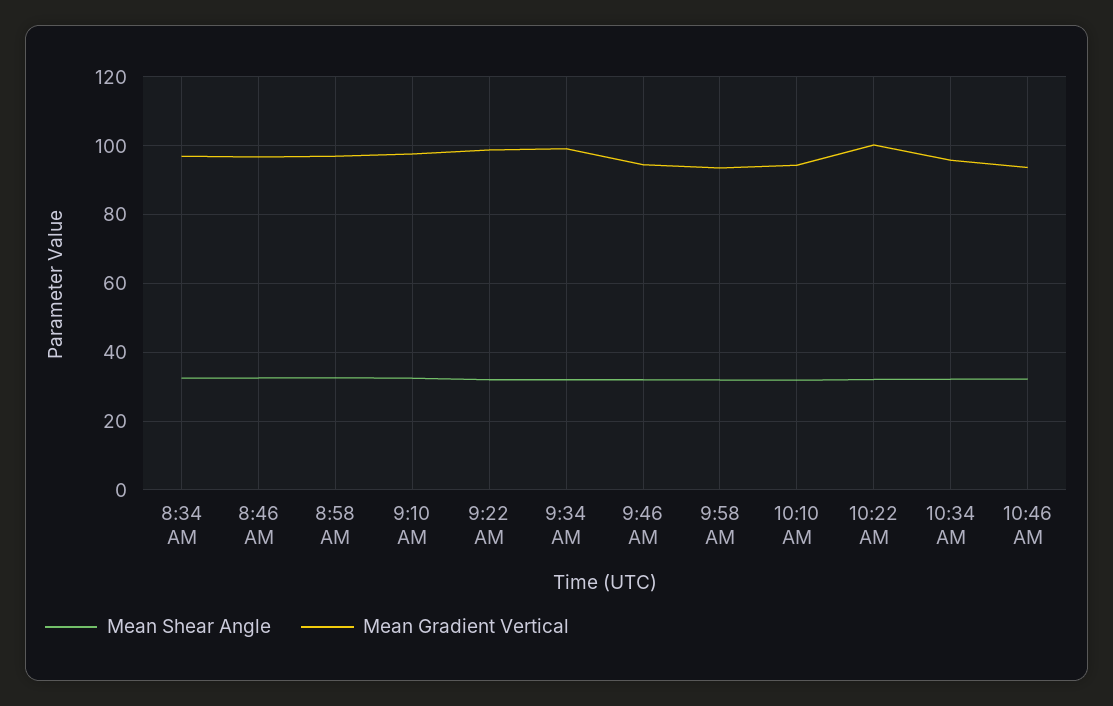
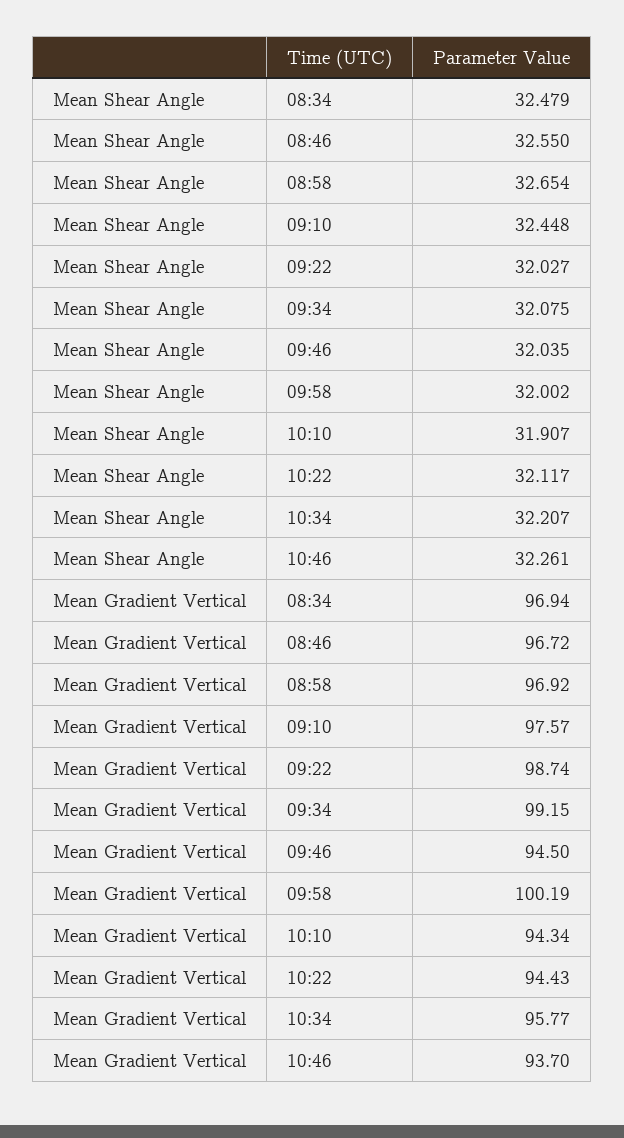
Mean Gradient Vertical, 9:58 AM: 94 -> 100.19
Mean Gradient Vertical, 10:22 AM: 100 -> 94.43

